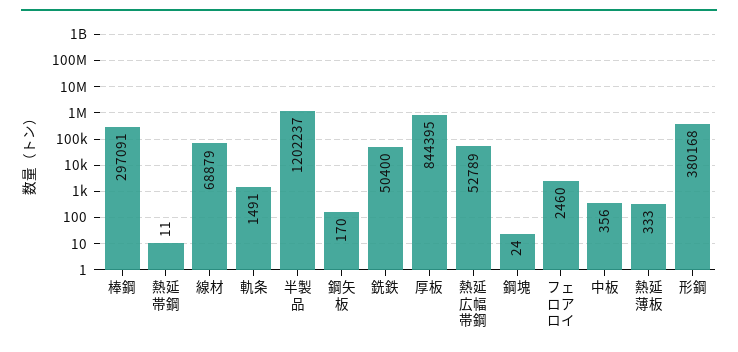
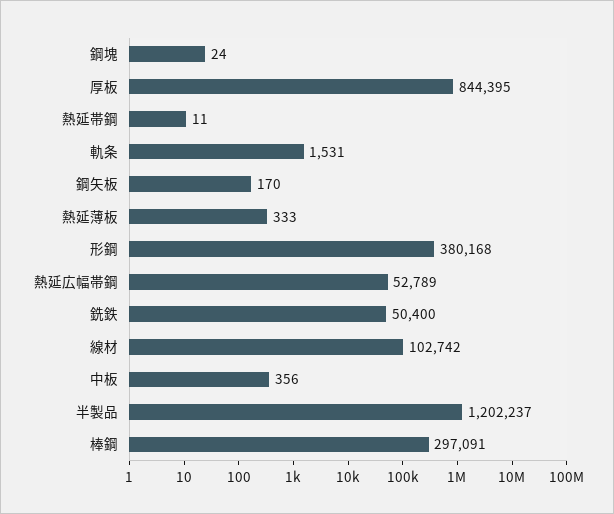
線材: 68879 -> 102742
軌条: 1491 -> 1531
フェロアロイ: 2460 -> none

